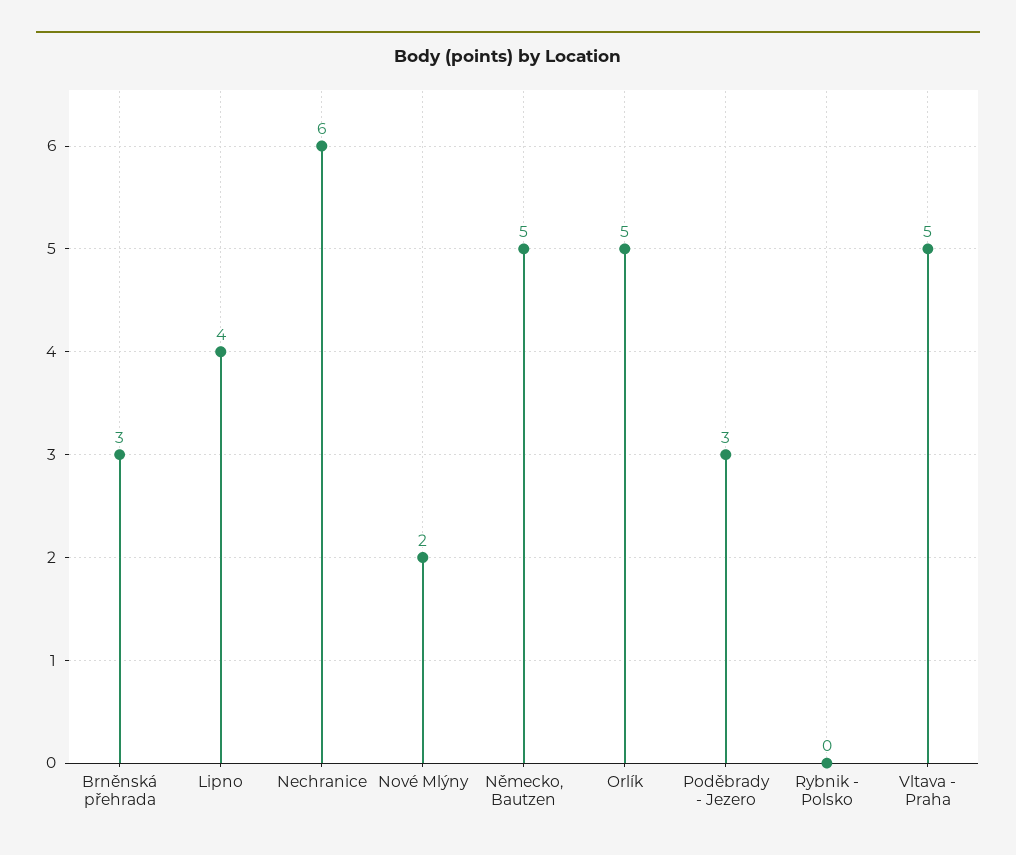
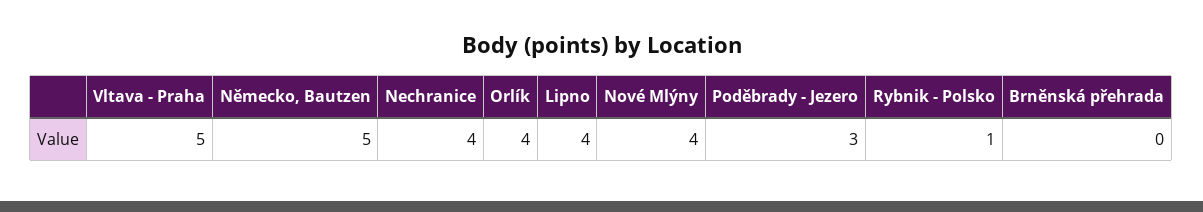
Brněnská přehrada: 3 -> 0
Nechranice: 6 -> 4
Nové Mlýny: 2 -> 4
Orlík: 5 -> 4
Rybnik - Polsko: 0 -> 1

